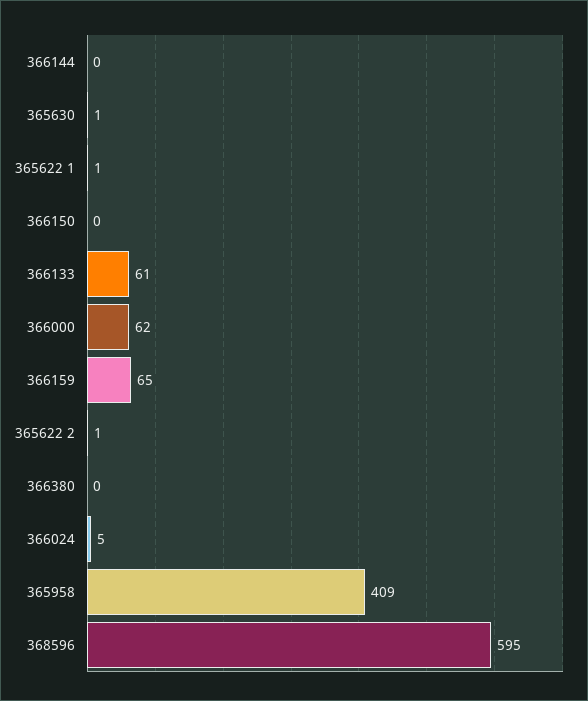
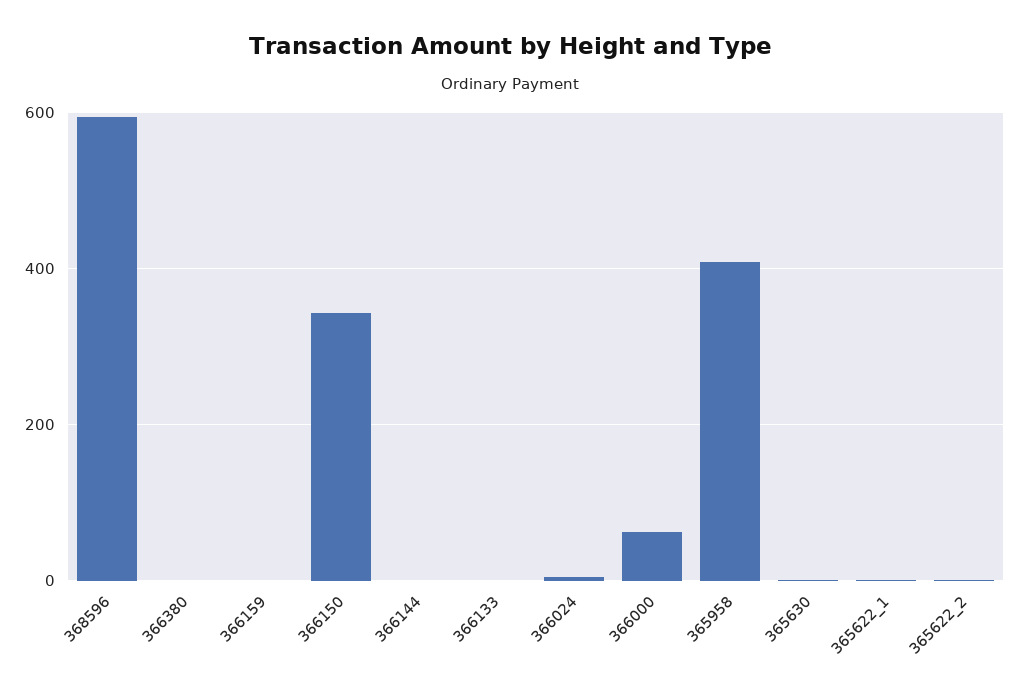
366150: 0 -> 340
366133: 61 -> 0
366159: 65 -> 0

